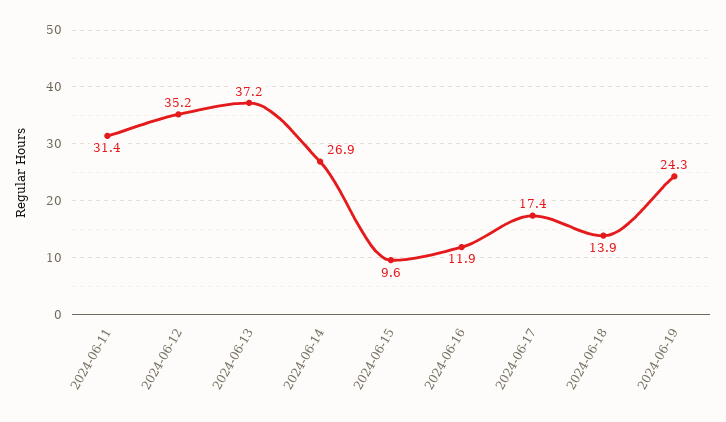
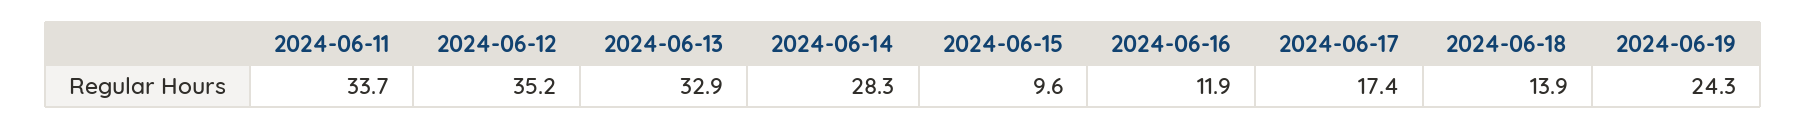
2024-06-11: 31.4 -> 33.7
2024-06-13: 37.2 -> 32.9
2024-06-14: 26.9 -> 28.3

